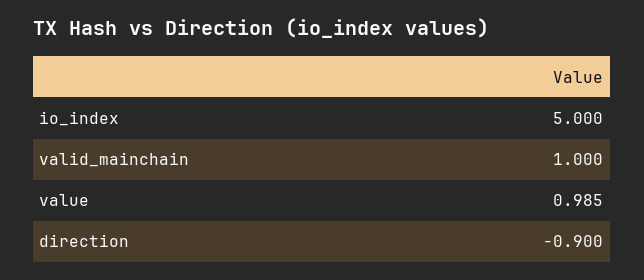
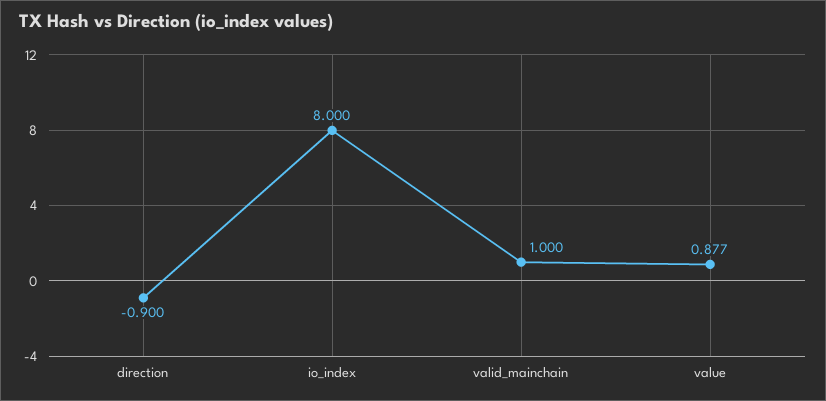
io_index: 5 -> 8
value: 0.985 -> 0.877

